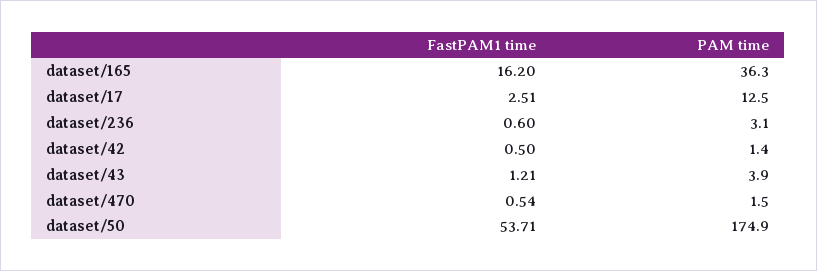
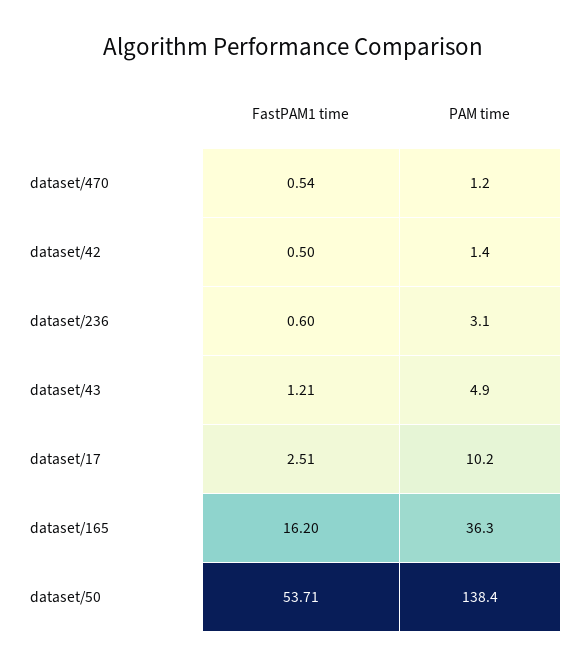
PAM time, dataset/17: 12.5 -> 10.2
PAM time, dataset/43: 3.9 -> 4.9
PAM time, dataset/470: 1.5 -> 1.2
PAM time, dataset/50: 174.9 -> 138.4

